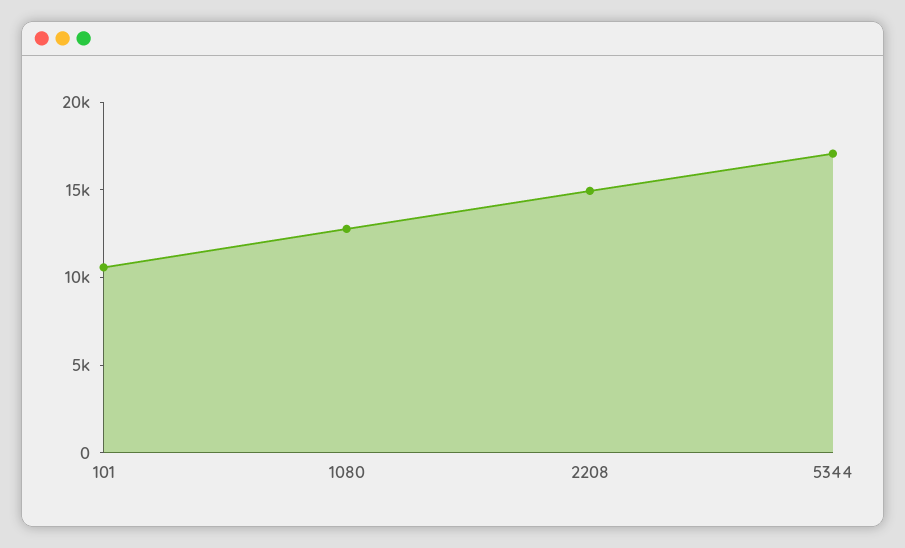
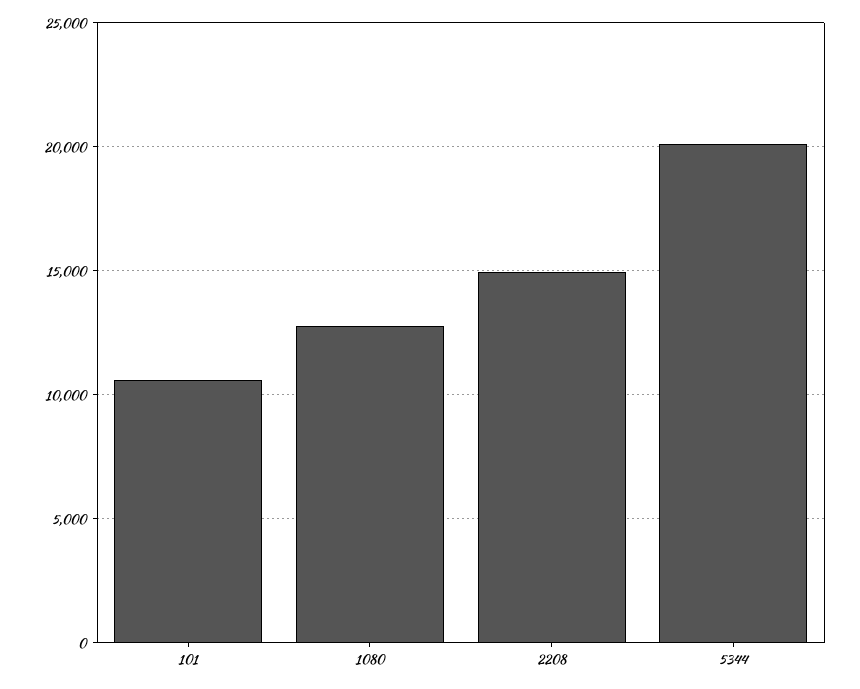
5344: 17000 -> 20000

